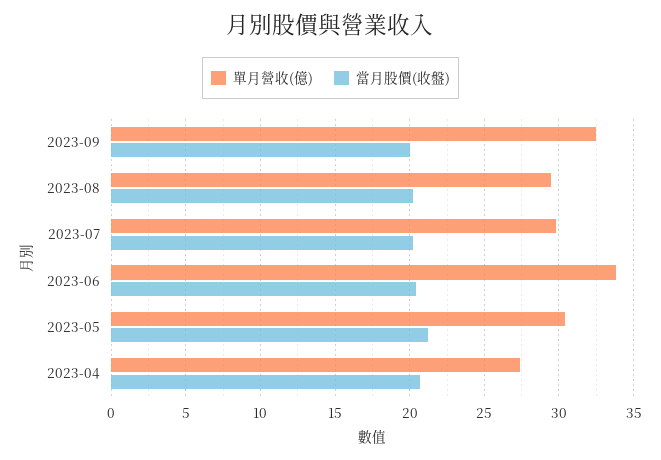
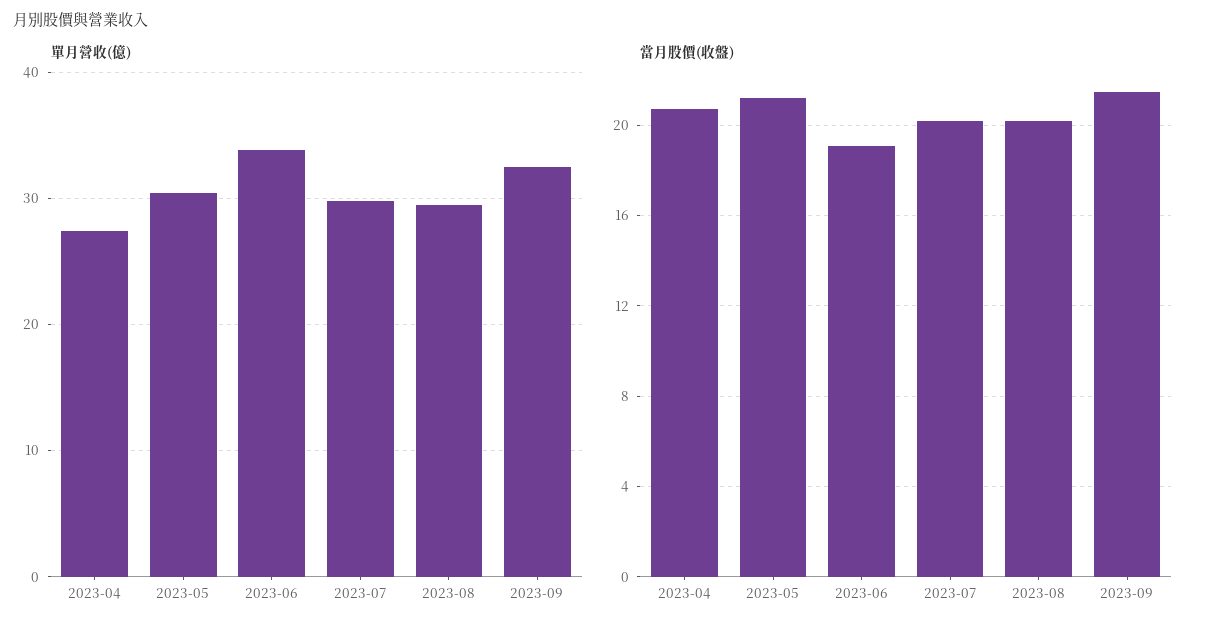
當月股價(收盤), 2023-09: 20 -> 21.5
當月股價(收盤), 2023-06: 20.5 -> 19

